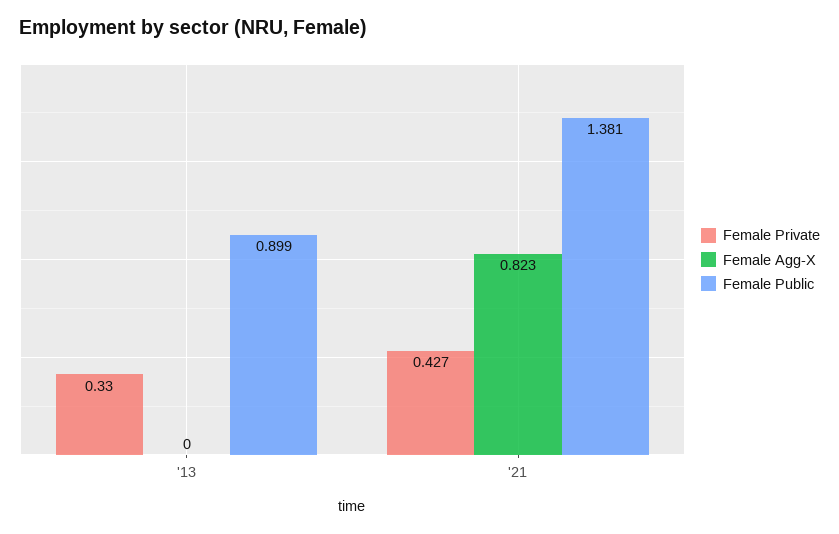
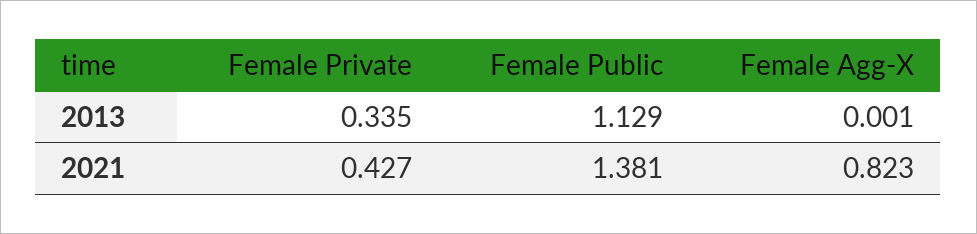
Female Private, '13: 0.33 -> 0.335
Female Agg-X, '13: 0 -> 0.001
Female Public, '13: 0.899 -> 1.129

